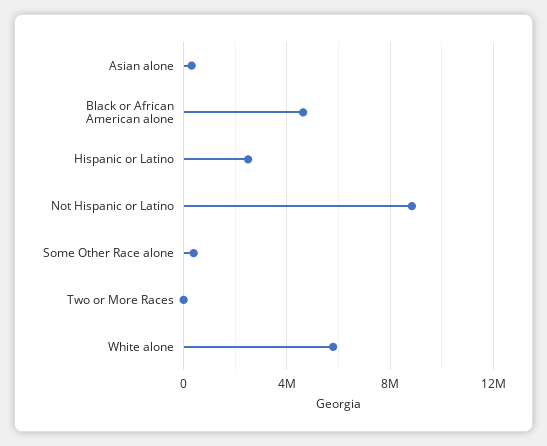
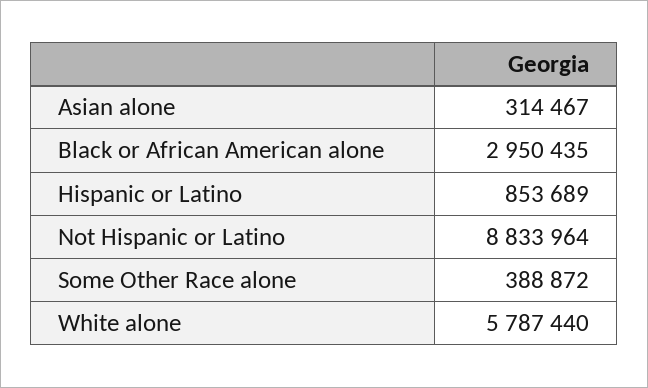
Black or African American alone: 4500000 -> 2950435
Hispanic or Latino: 2500000 -> 853689
Two or More Races: 0 -> none

